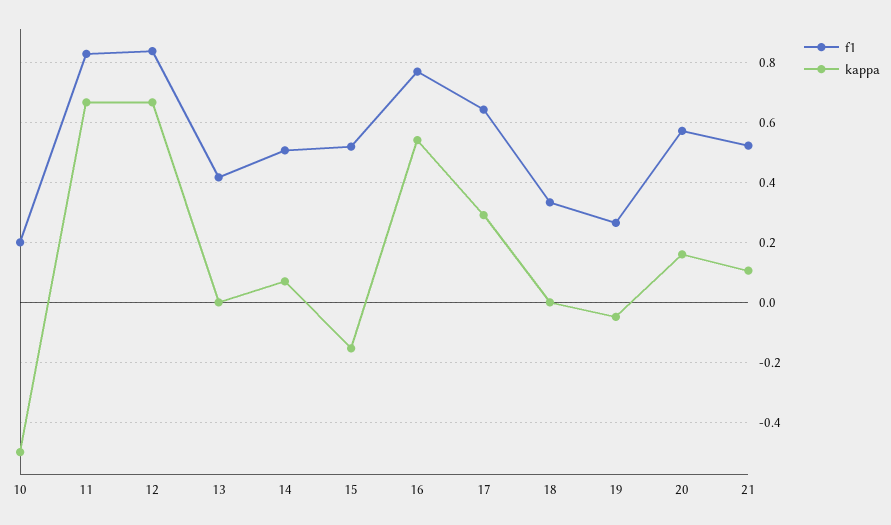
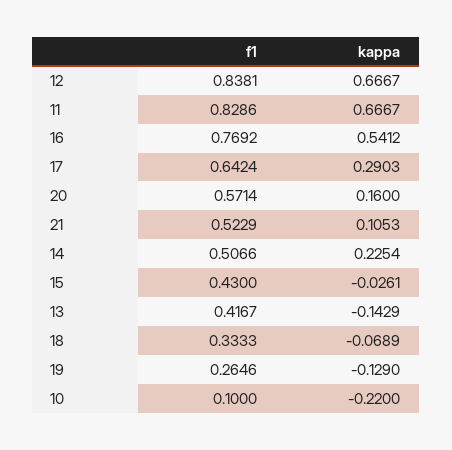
f1, 10: 0.2 -> 0.1
kappa, 10: -0.5 -> -0.22
kappa, 13: 0 -> -0.1429
kappa, 14: 0.075 -> 0.2254
f1, 15: 0.525 -> 0.43
kappa, 15: -0.15 -> -0.0261
kappa, 18: 0 -> -0.0689
kappa, 19: -0.05 -> -0.129

